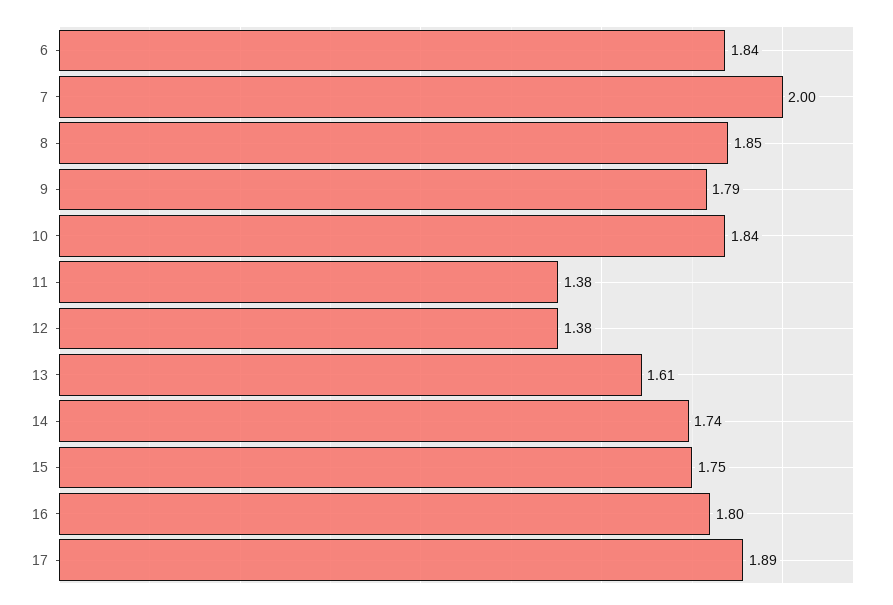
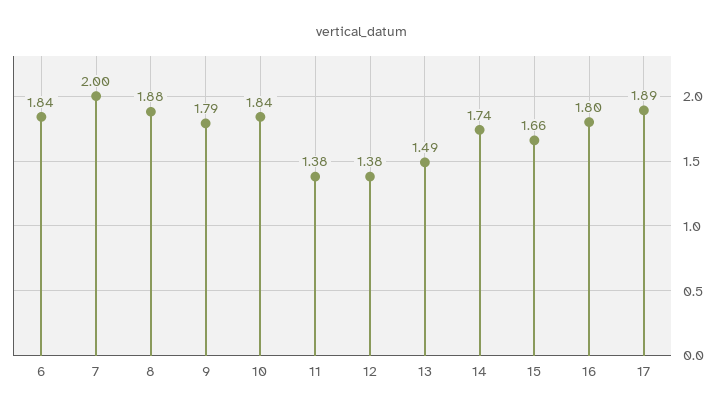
8: 1.85 -> 1.88
13: 1.61 -> 1.49
15: 1.75 -> 1.66

